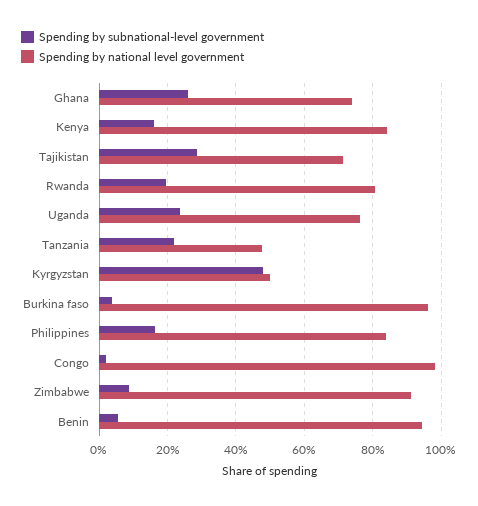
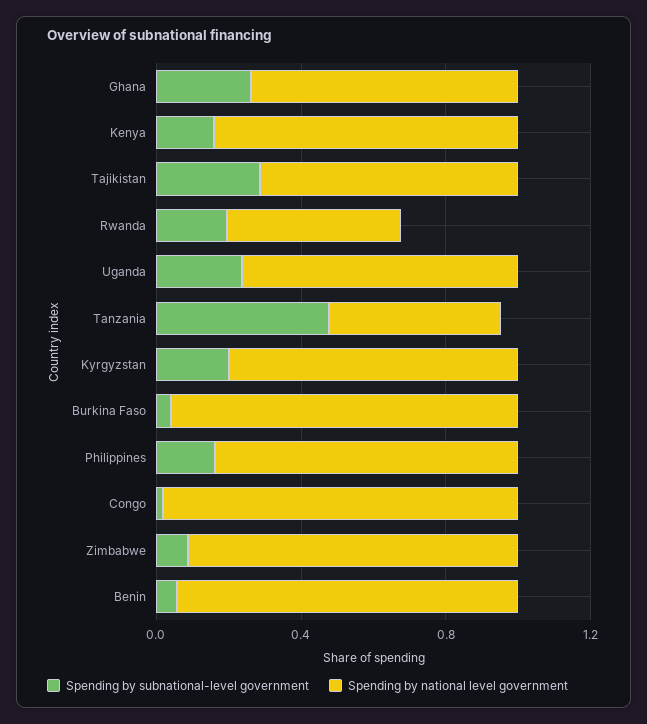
Spending by national level government, Rwanda: 0.8 -> 0.5
Spending by subnational-level government, Tanzania: 0.22 -> 0.5
Spending by subnational-level government, Kyrgyzstan: 0.48 -> 0.2
Spending by national level government, Kyrgyzstan: 0.5 -> 0.8

